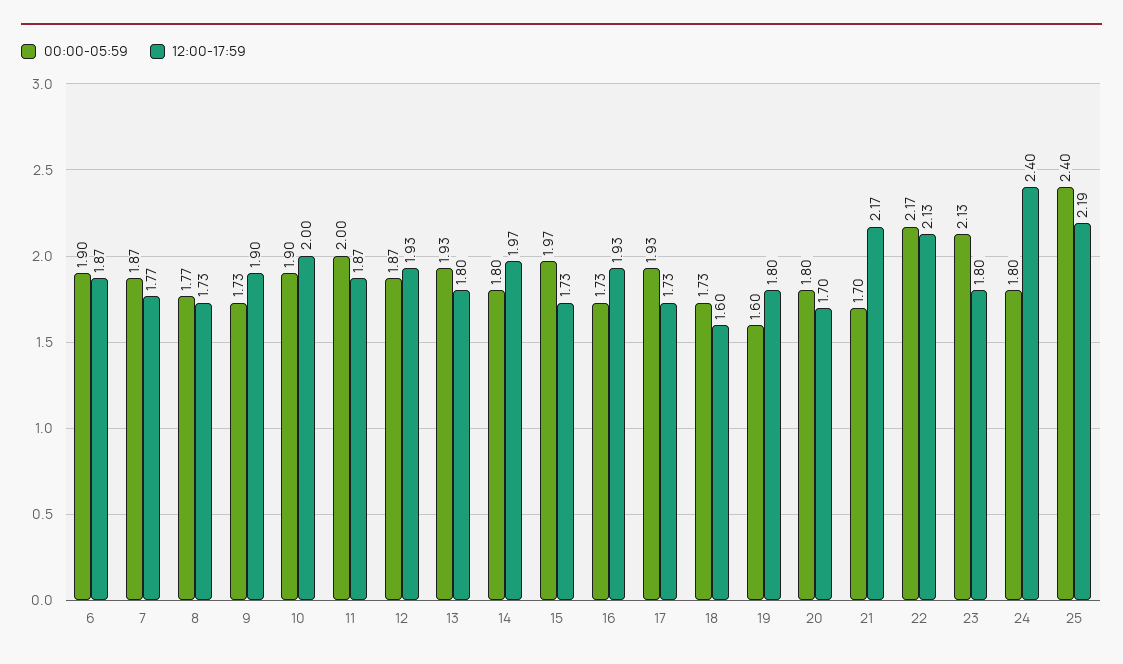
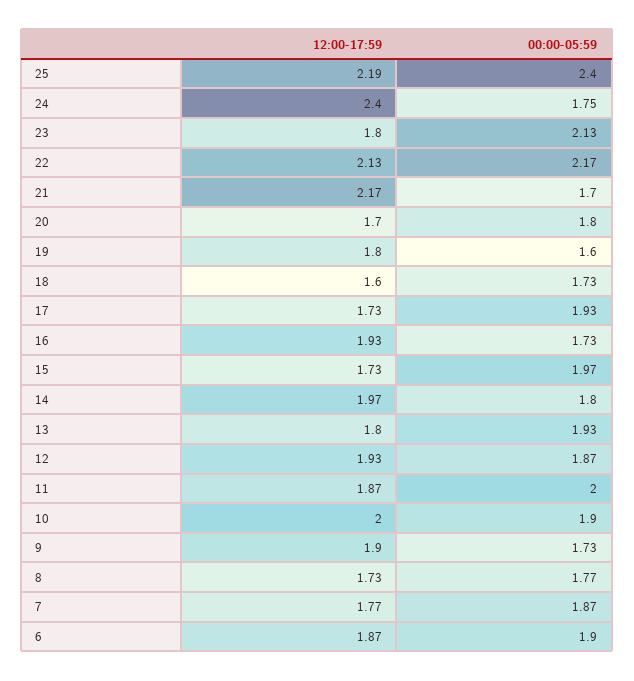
00:00-05:59, 24: 1.8 -> 1.75

